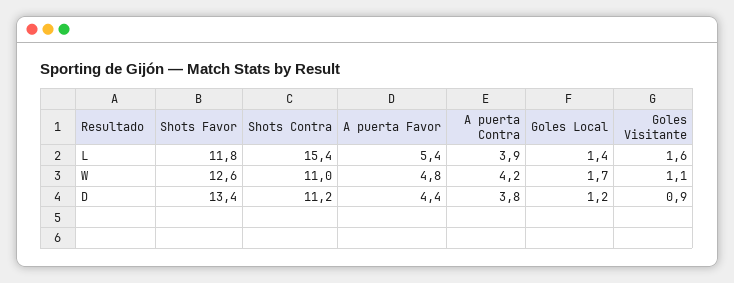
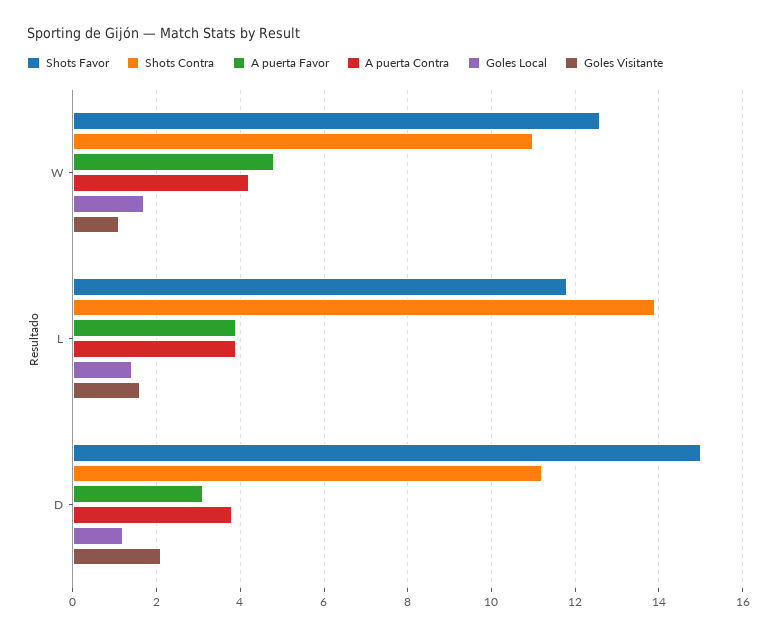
Shots Contra, L: 15.4 -> 14
A puerta Favor, L: 5.4 -> 4
Shots Favor, D: 13.4 -> 15
A puerta Favor, D: 4.4 -> 3
Goles Visitante, D: 0.9 -> 2

